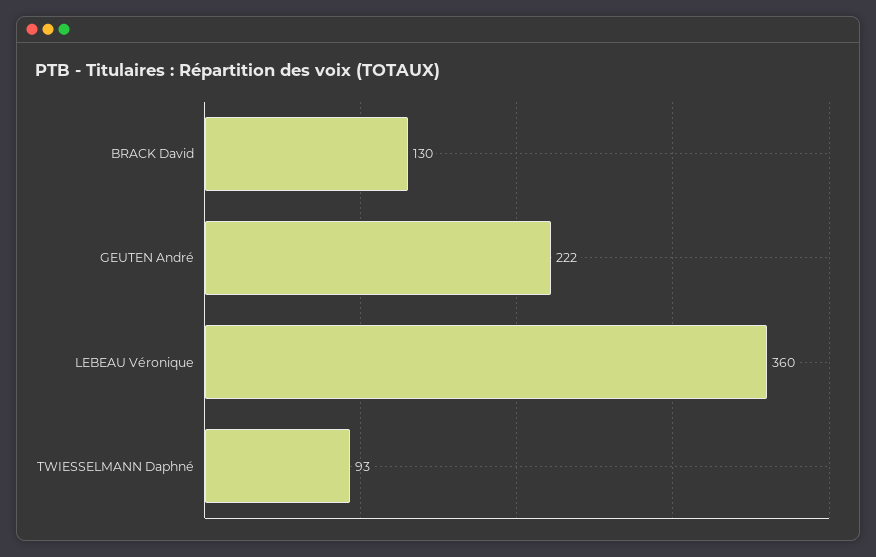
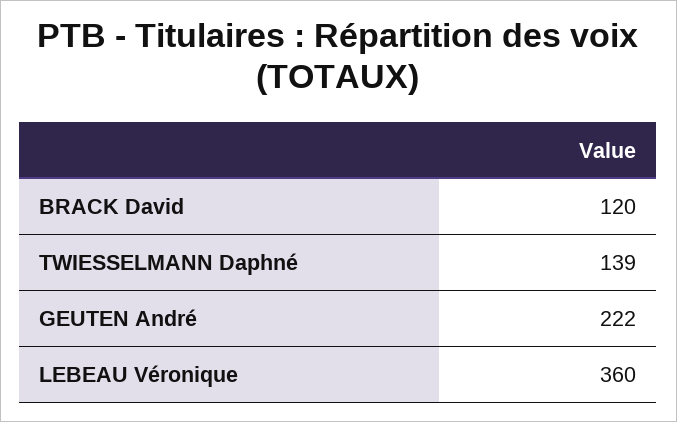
BRACK David: 130 -> 120
TWIESSELMANN Daphné: 93 -> 139

